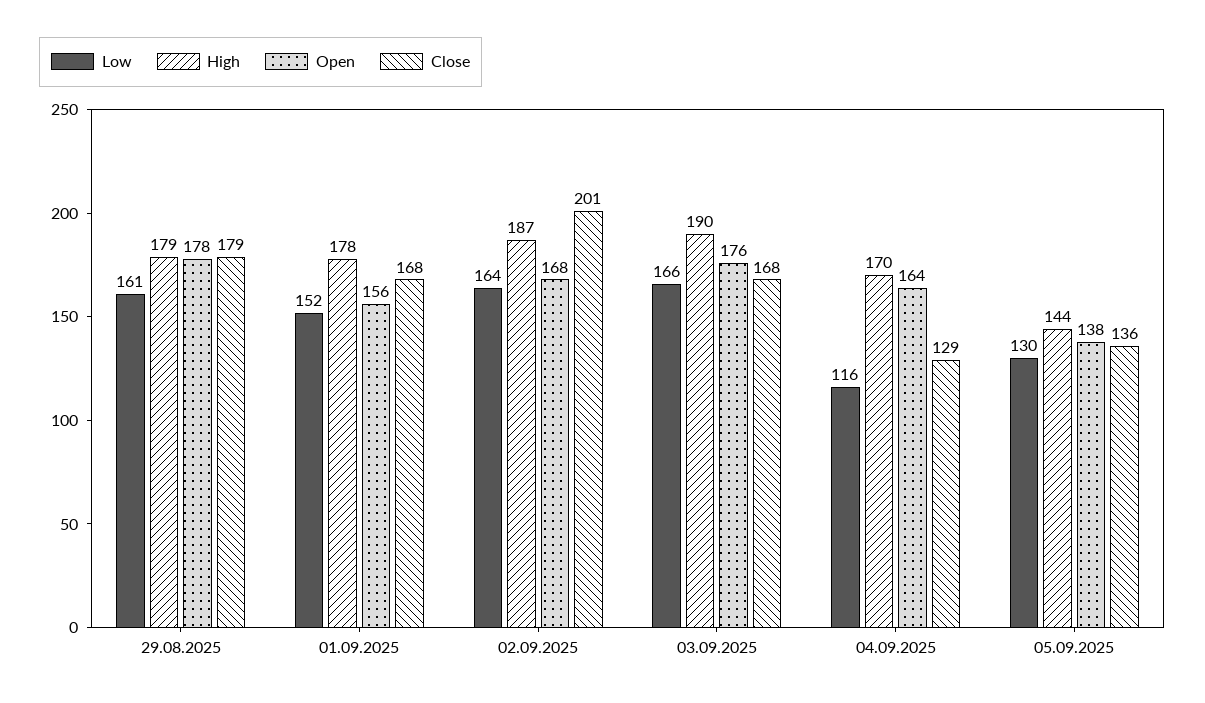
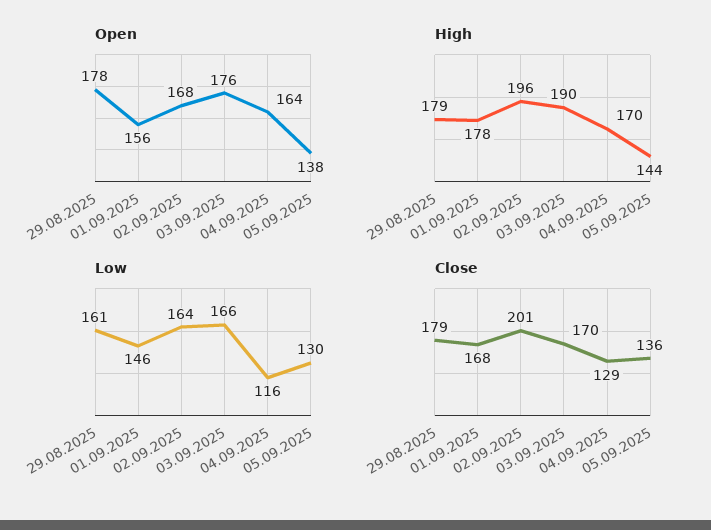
Low, 01.09.2025: 152 -> 146
High, 02.09.2025: 187 -> 196
Close, 03.09.2025: 168 -> 170

